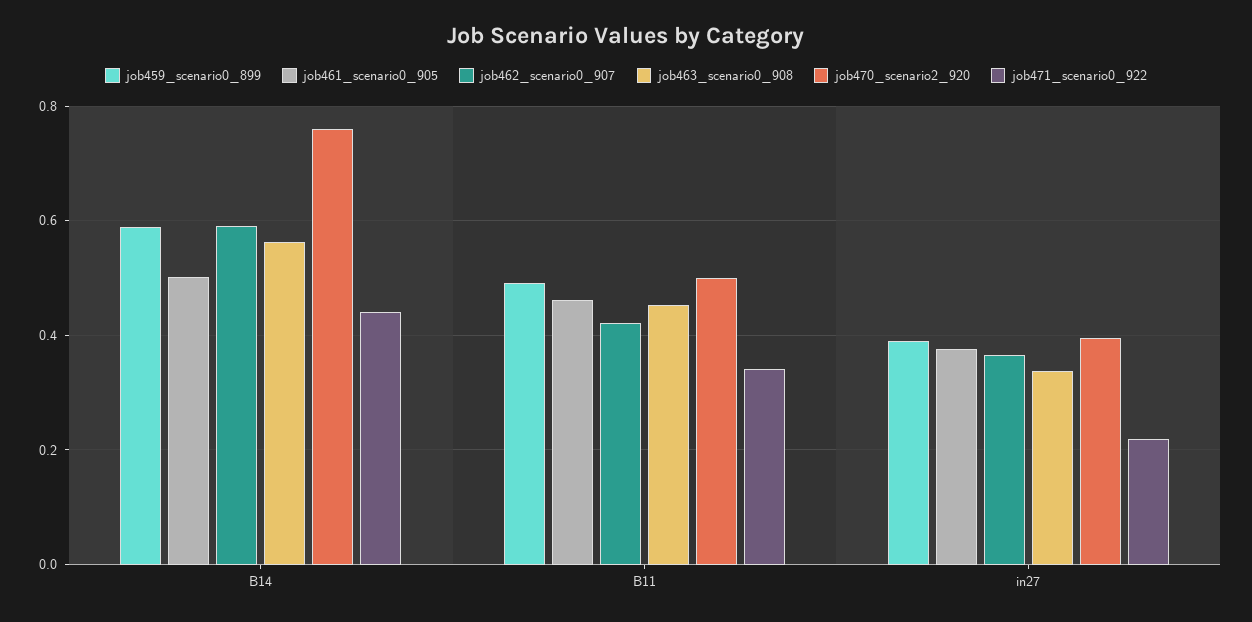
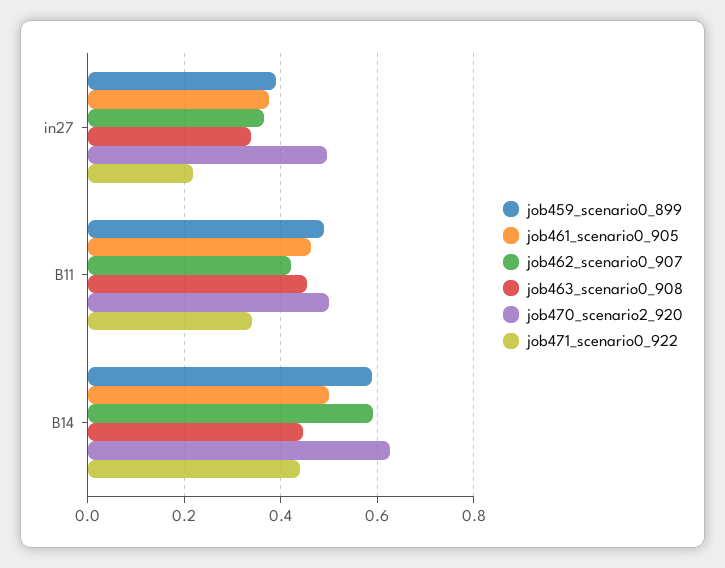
job463_scenario0_908, B14: 0.56 -> 0.44
job470_scenario2_920, B14: 0.76 -> 0.62
job470_scenario2_920, in27: 0.4 -> 0.5

